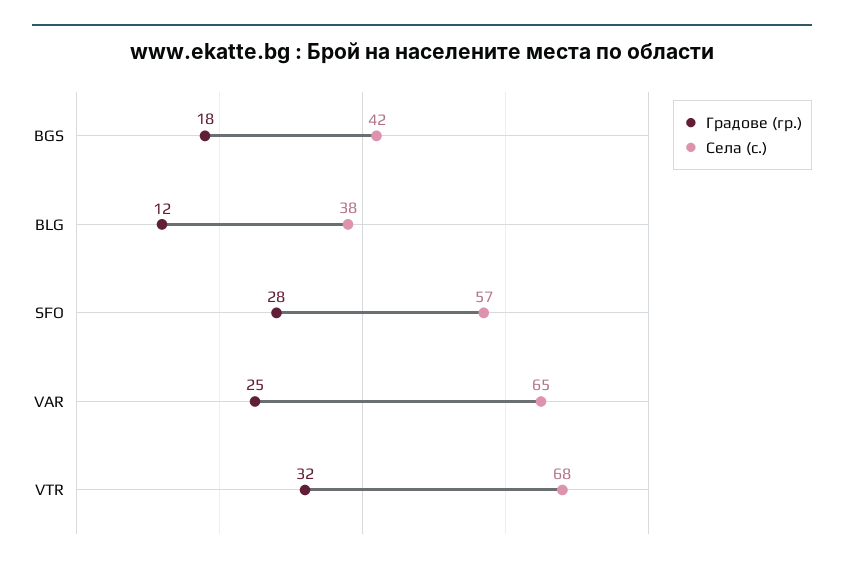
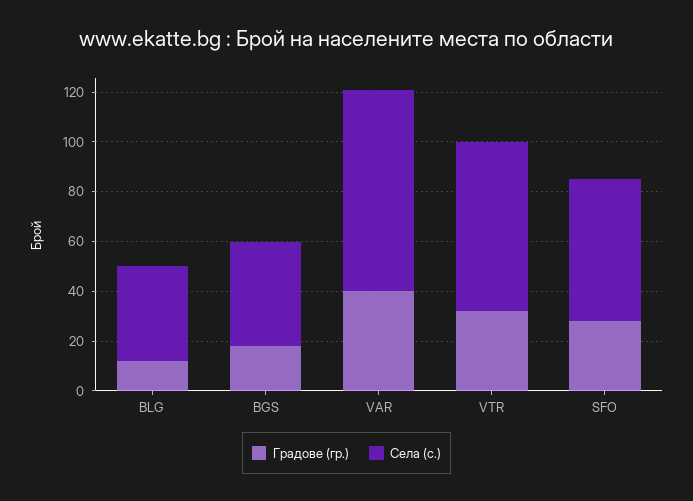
Градове (гр.), VAR: 25 -> 40
Села (с.), VAR: 65 -> 80

